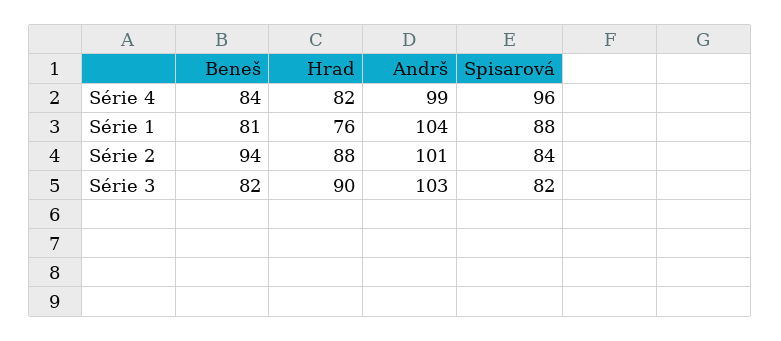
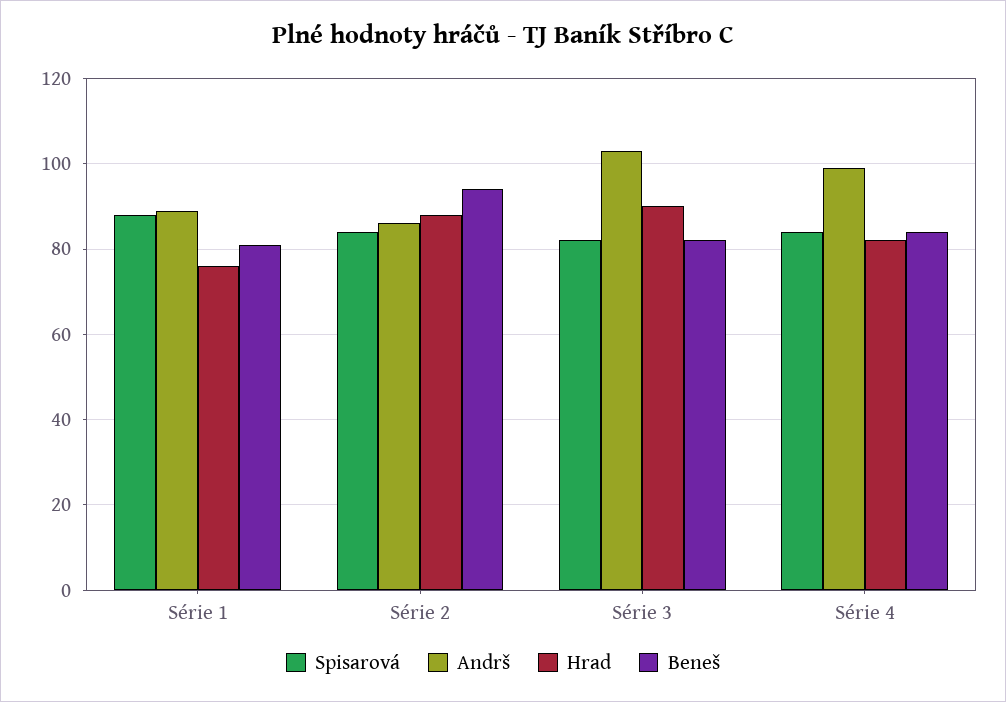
Spisarová, Série 4: 96 -> 85
Andrš, Série 1: 104 -> 90
Andrš, Série 2: 101 -> 85

